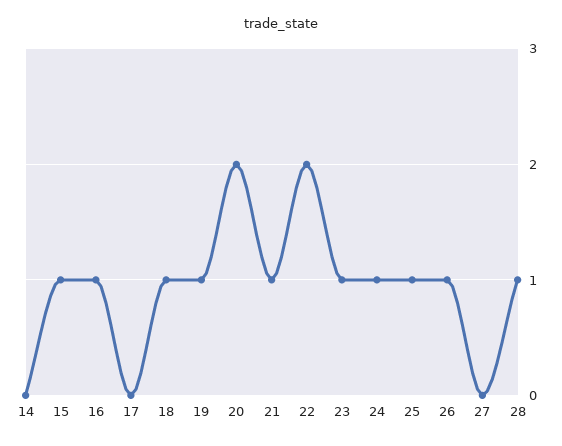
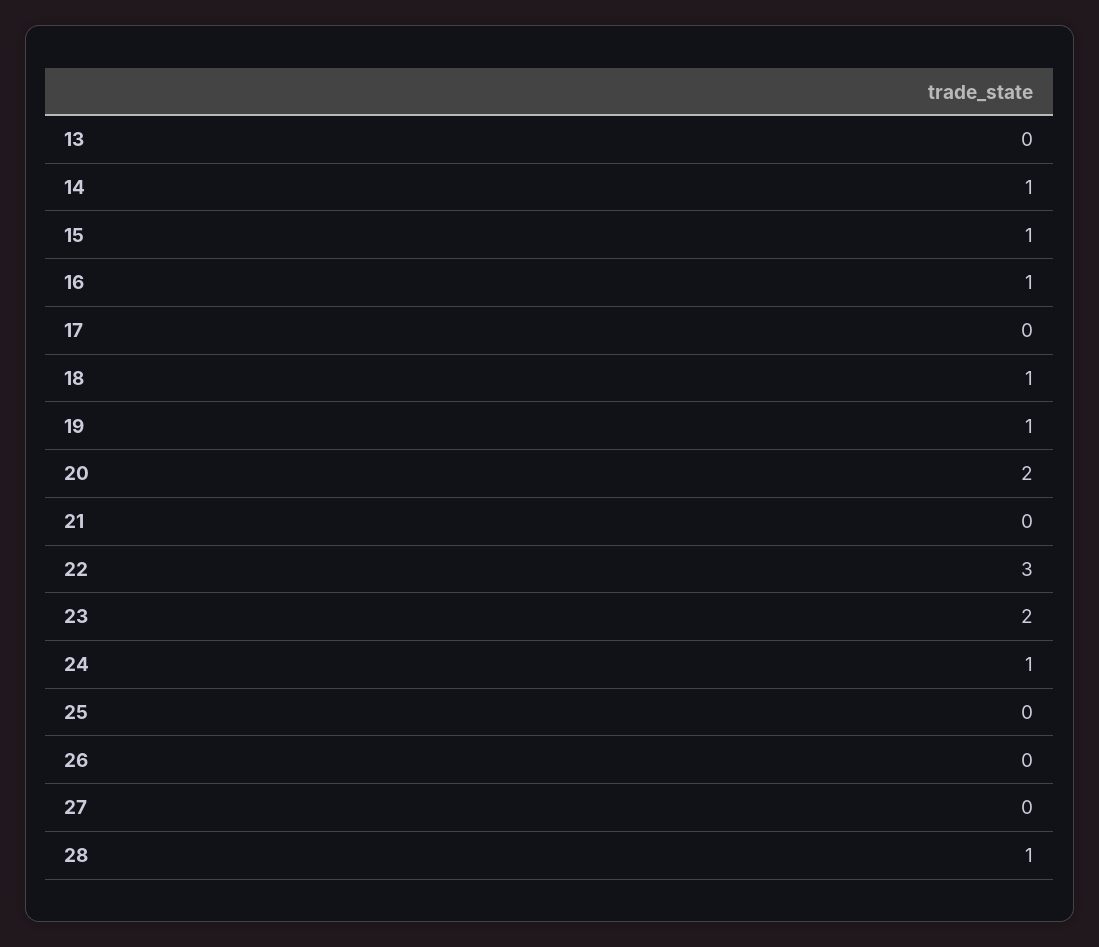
14: 0 -> 1
21: 1 -> 0
22: 2 -> 3
23: 1 -> 2
25: 1 -> 0
26: 1 -> 0
13: none -> 0

